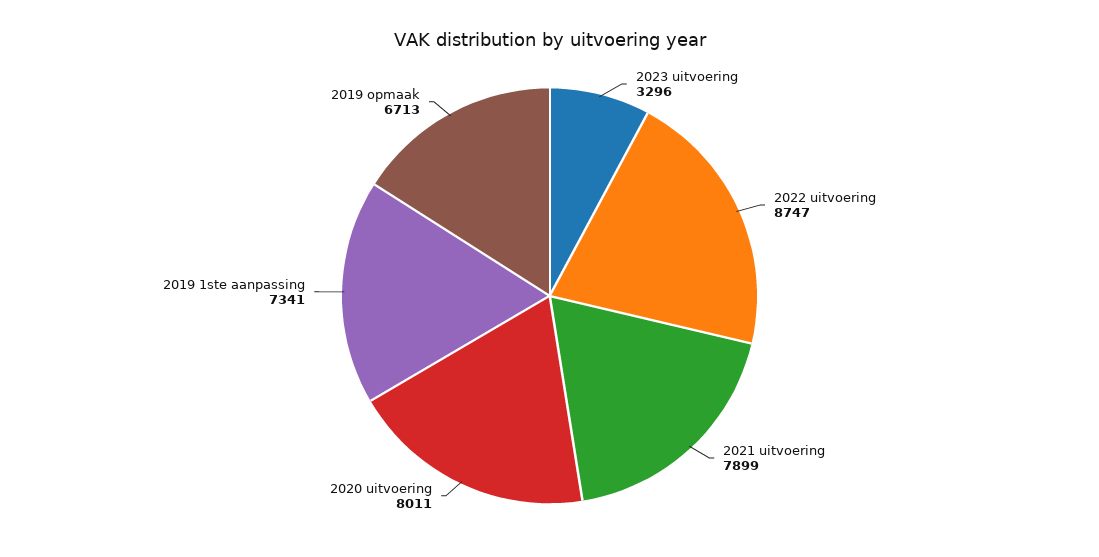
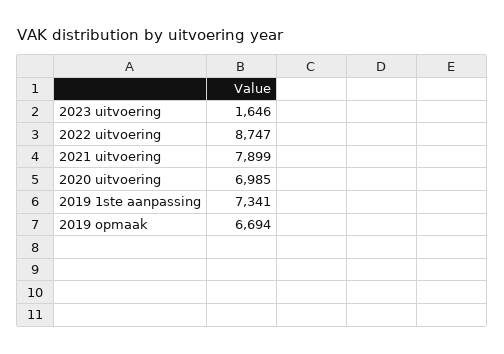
2023 uitvoering: 3296 -> 1646
2020 uitvoering: 8011 -> 6985
2019 opmaak: 6713 -> 6694

